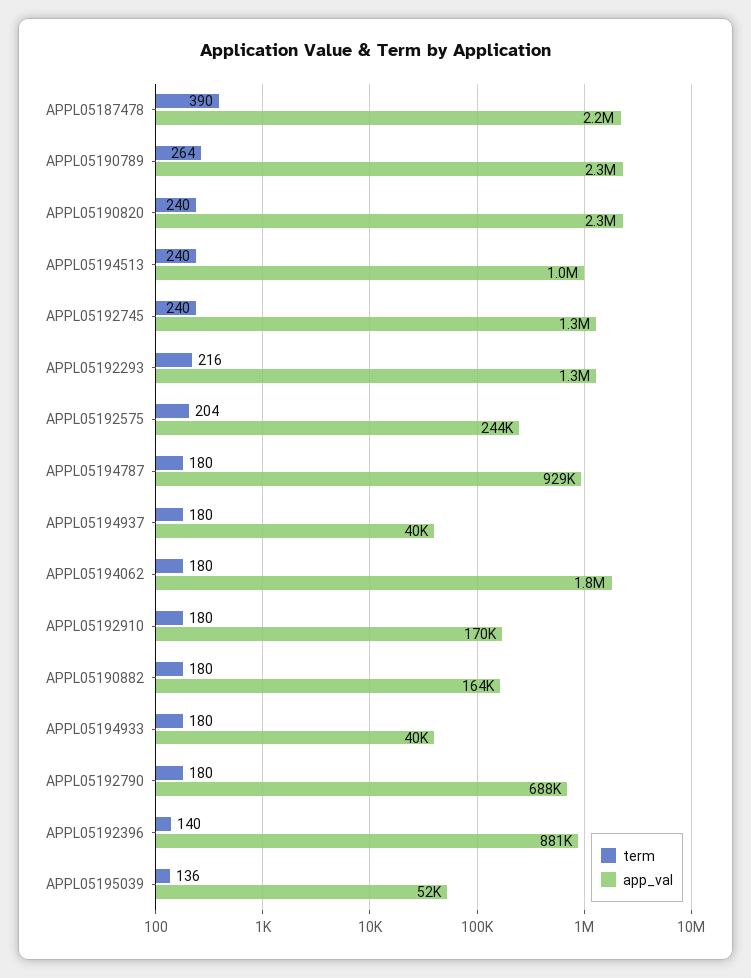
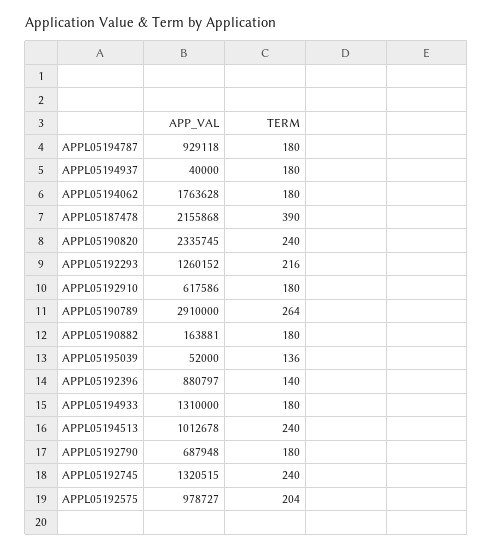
app_val, APPL05190789: 2300000 -> 2910000
app_val, APPL05192575: 244000 -> 978727
app_val, APPL05192910: 170000 -> 617586
app_val, APPL05194933: 40000 -> 1310000

